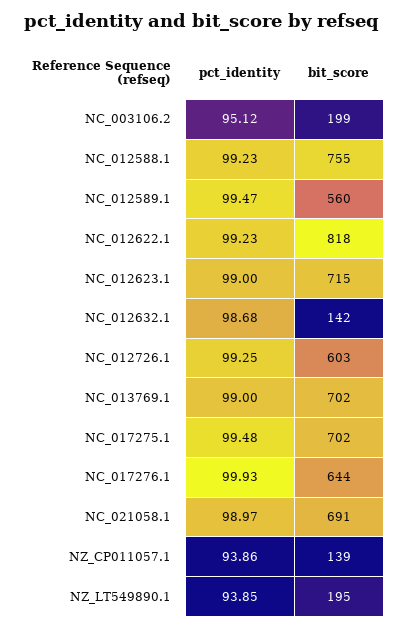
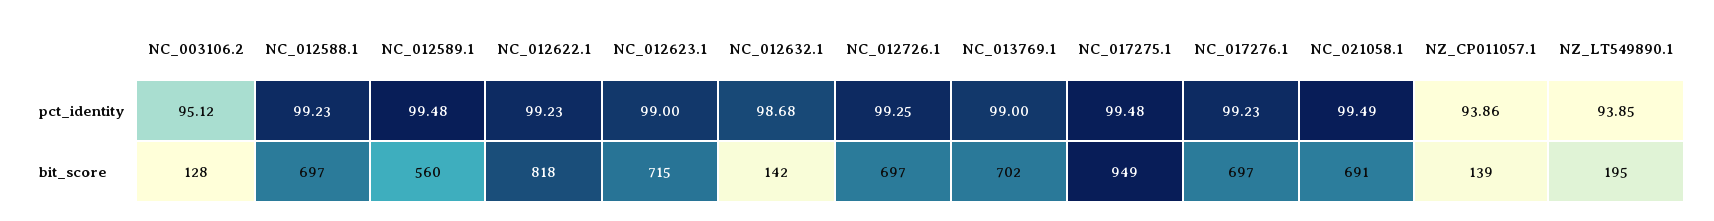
bit_score, NC_003106.2: 199 -> 128
bit_score, NC_012588.1: 755 -> 697
pct_identity, NC_012589.1: 99.47 -> 99.48
bit_score, NC_012726.1: 603 -> 697
bit_score, NC_017275.1: 702 -> 949
pct_identity, NC_017276.1: 99.93 -> 99.23
bit_score, NC_017276.1: 644 -> 697
pct_identity, NC_021058.1: 98.97 -> 99.49

